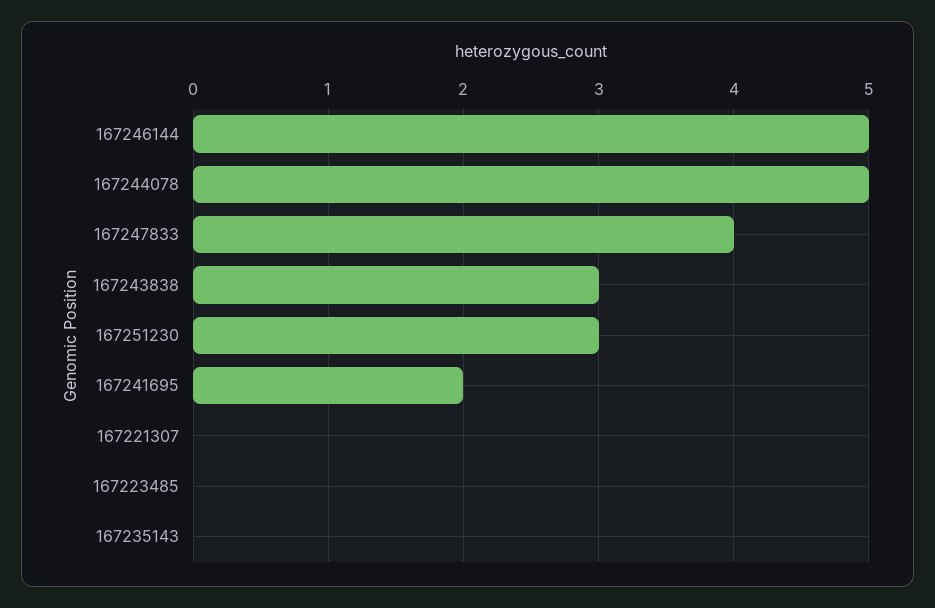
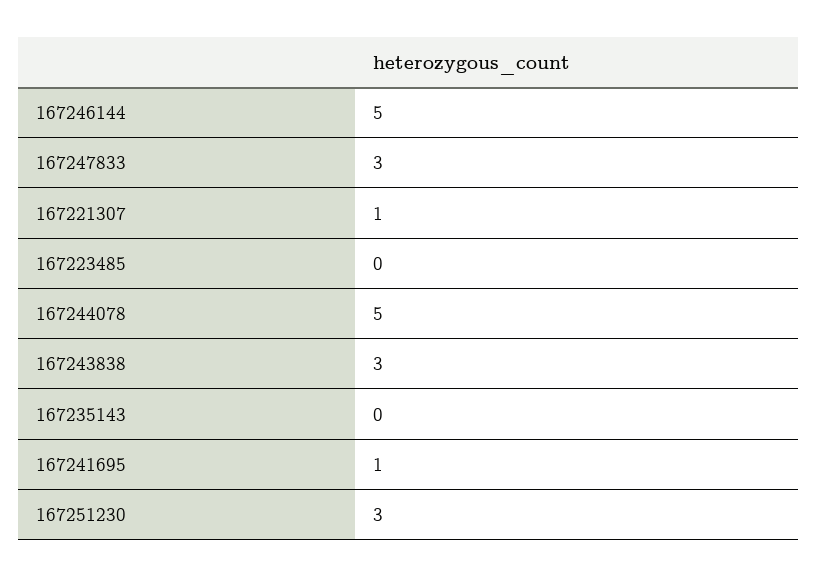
167247833: 4 -> 3
167241695: 2 -> 1
167221307: 0 -> 1

